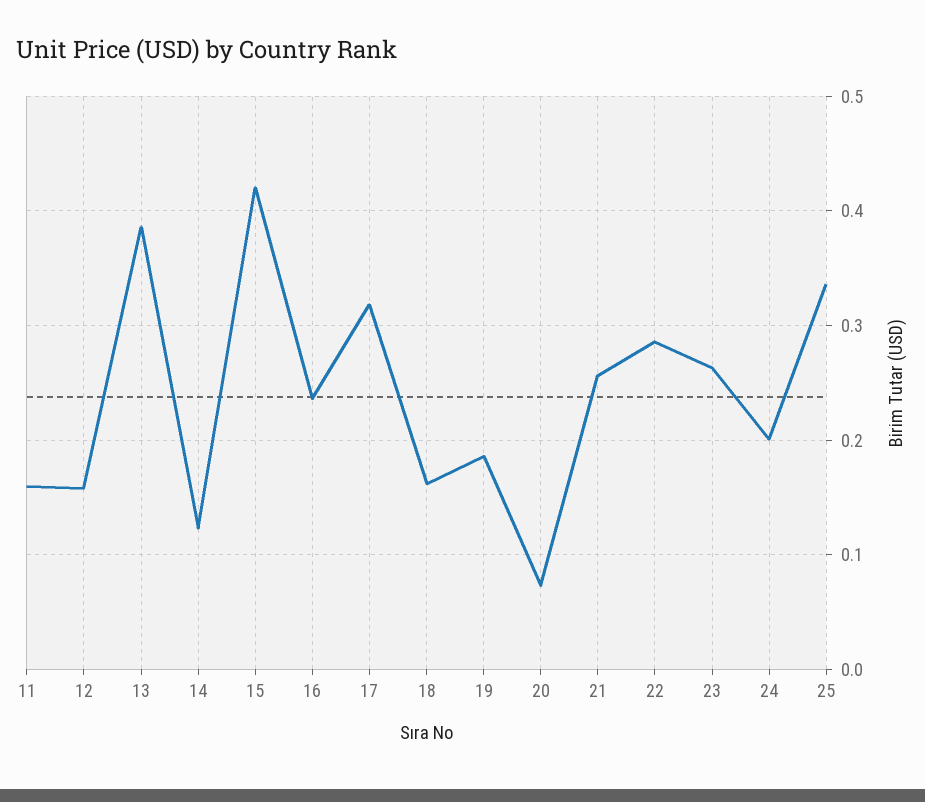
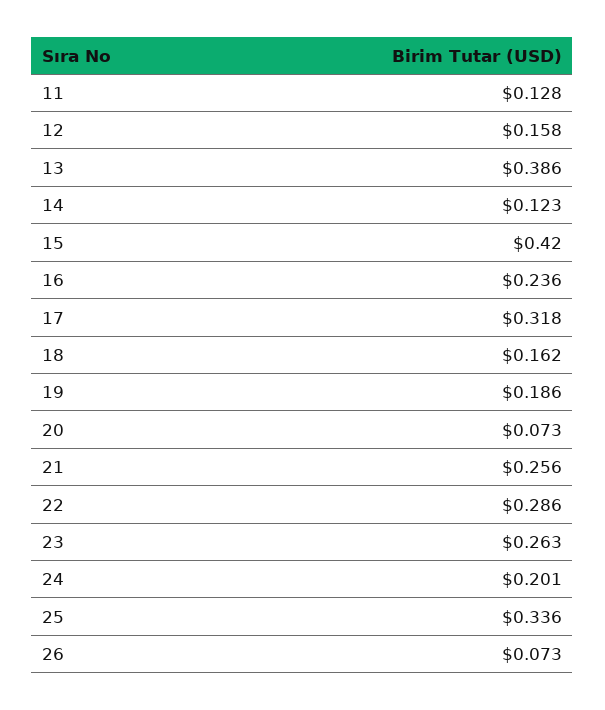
11: 0.16 -> 0.128
26: none -> 0.073

